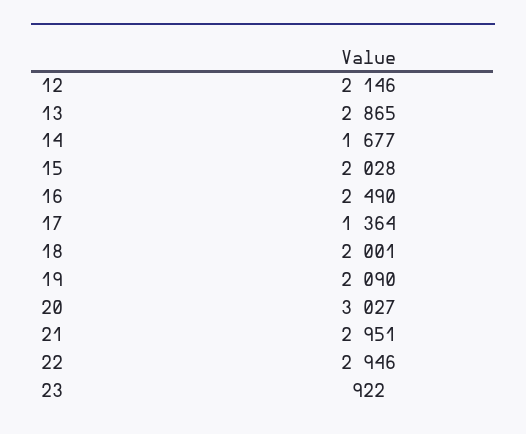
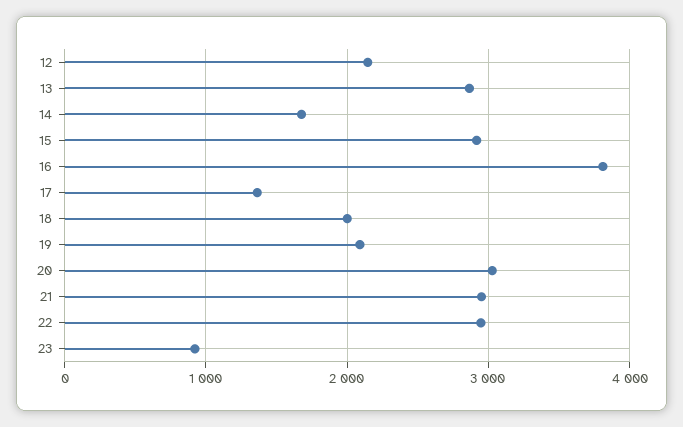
15: 2028 -> 2900
16: 2490 -> 3800

